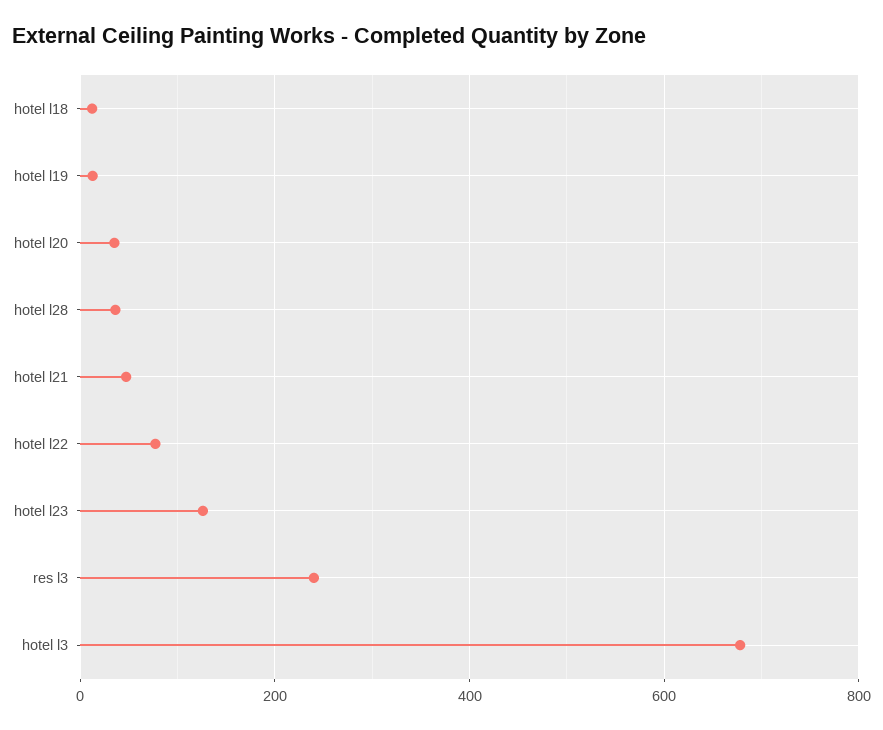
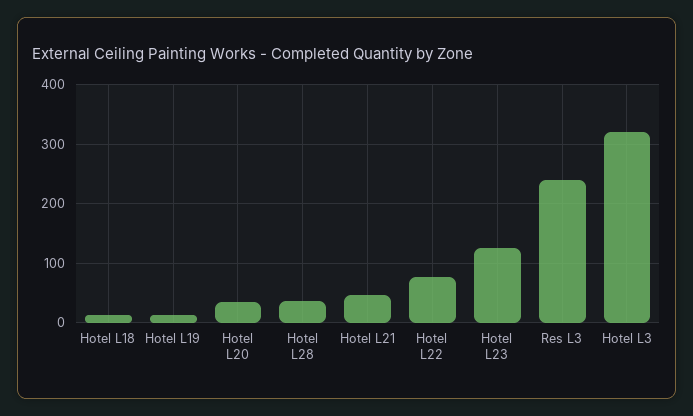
hotel l3: 680 -> 320

